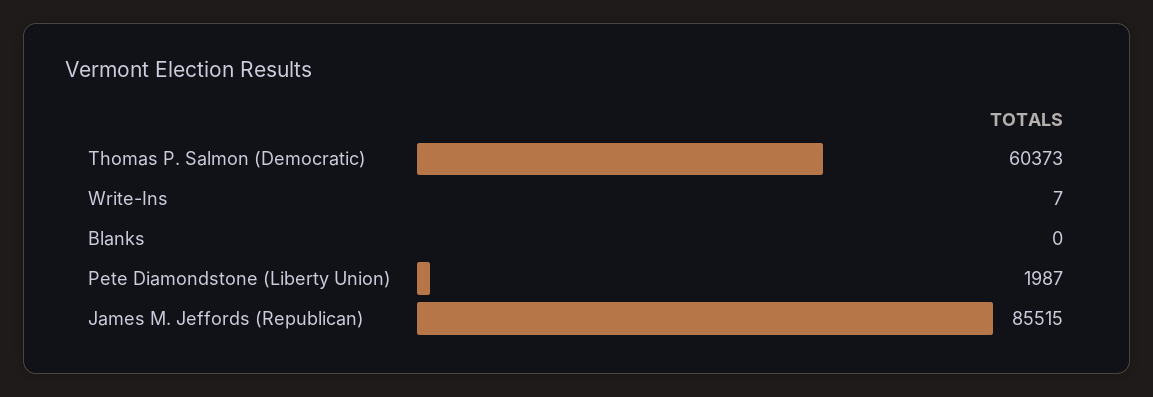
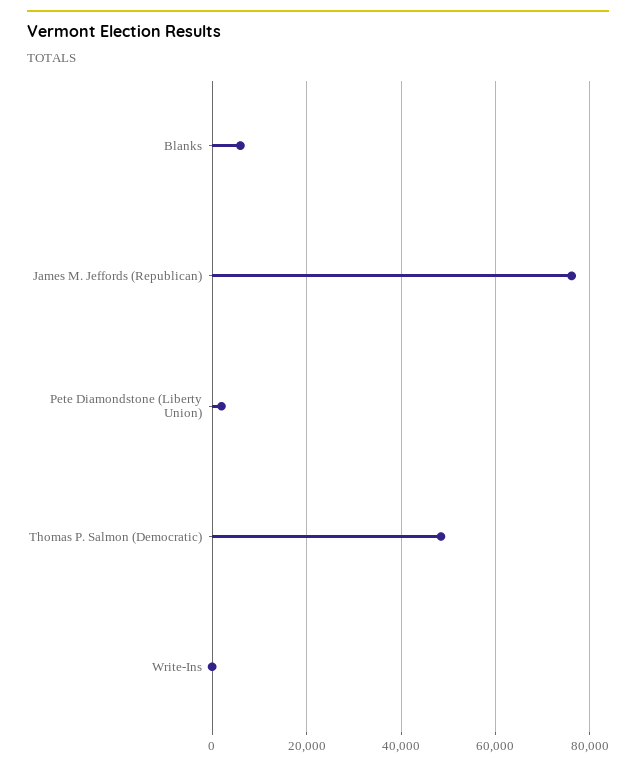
Thomas P. Salmon (Democratic): 60373 -> 48000
Blanks: 0 -> 6000
James M. Jeffords (Republican): 85515 -> 76000

